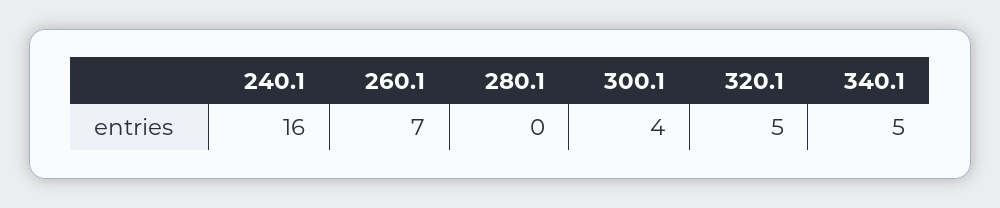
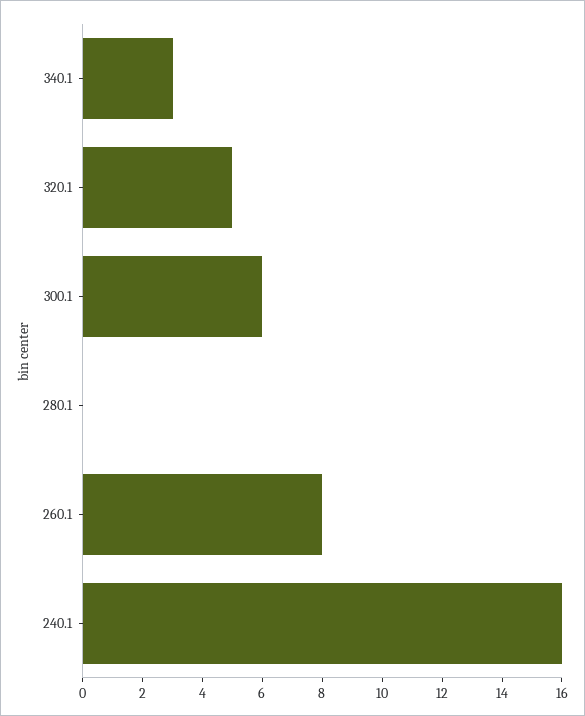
260.1: 7 -> 8
300.1: 4 -> 6
340.1: 5 -> 3

